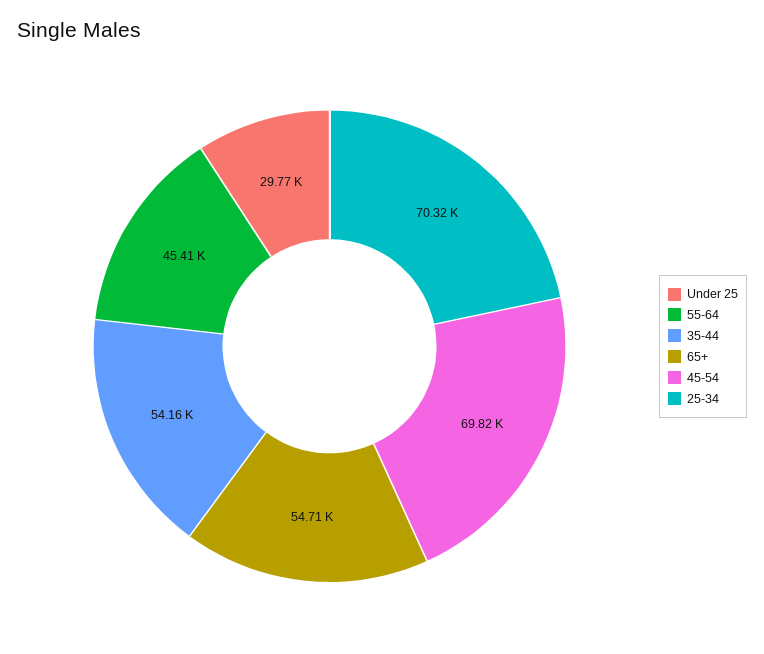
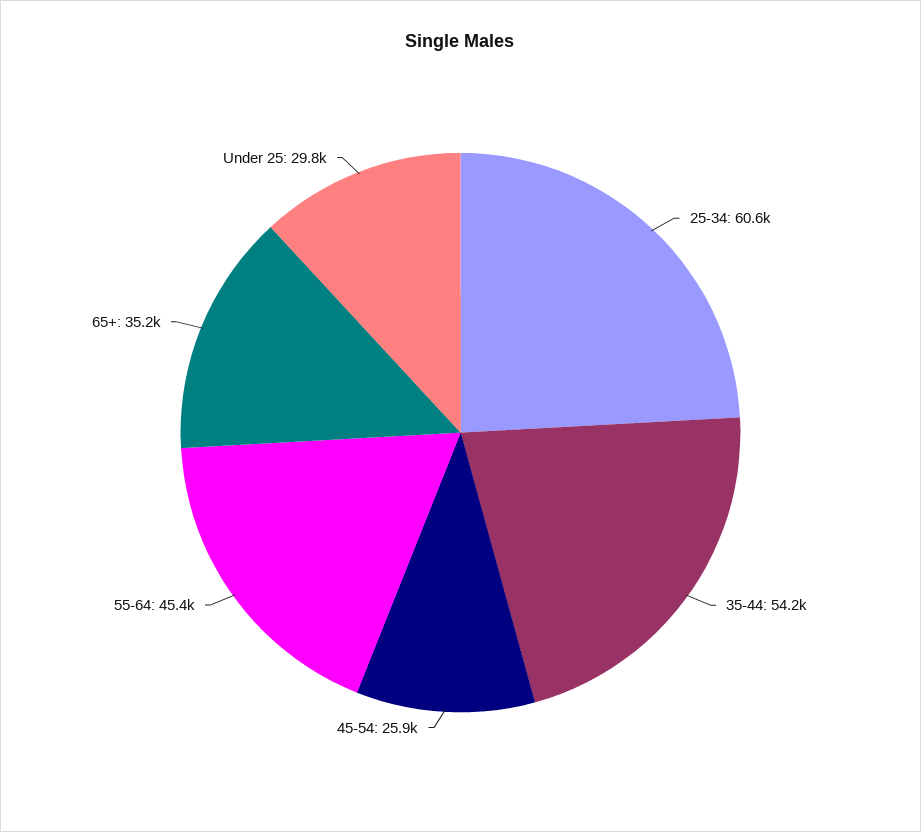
65+: 54710 -> 35200
45-54: 69820 -> 25900
25-34: 70320 -> 60600

